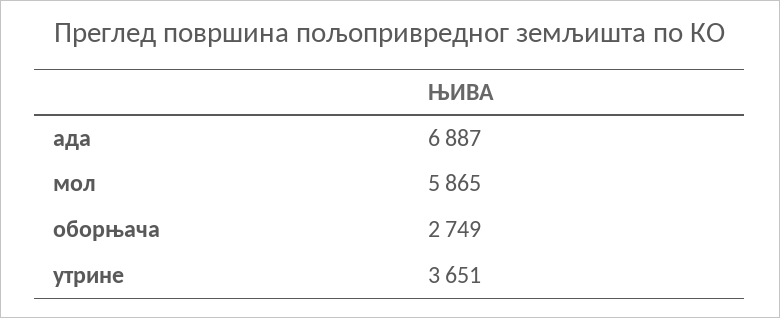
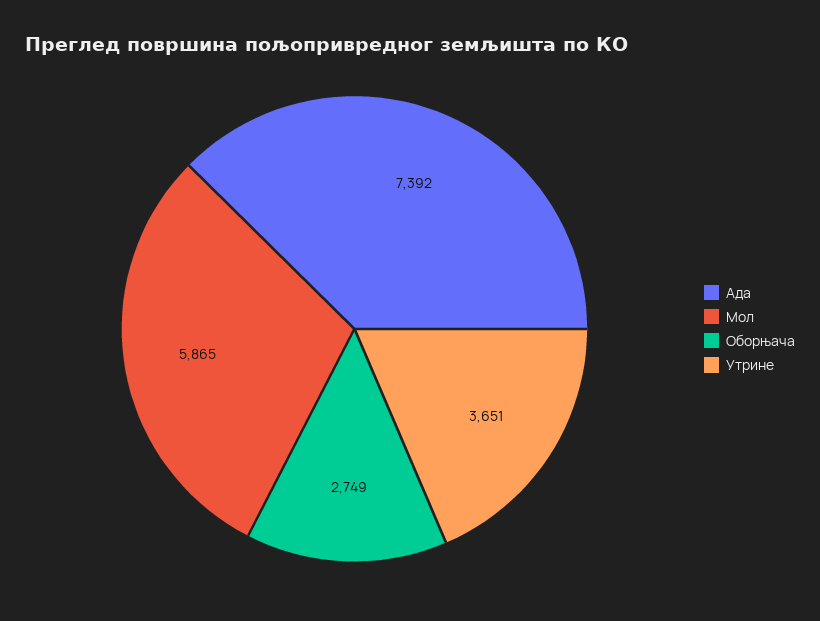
ада: 6887 -> 7392

